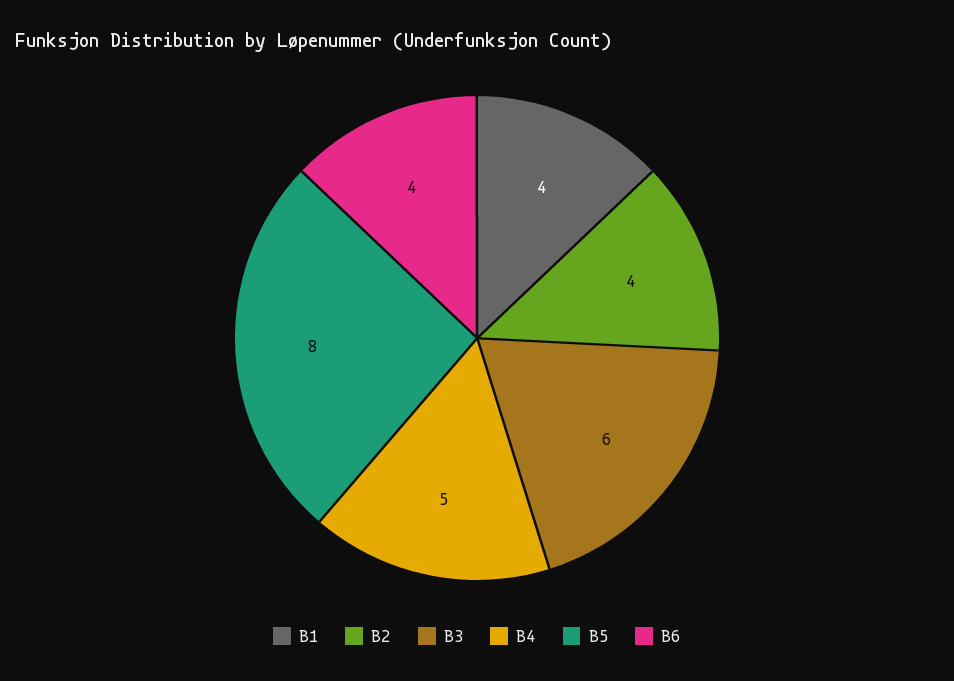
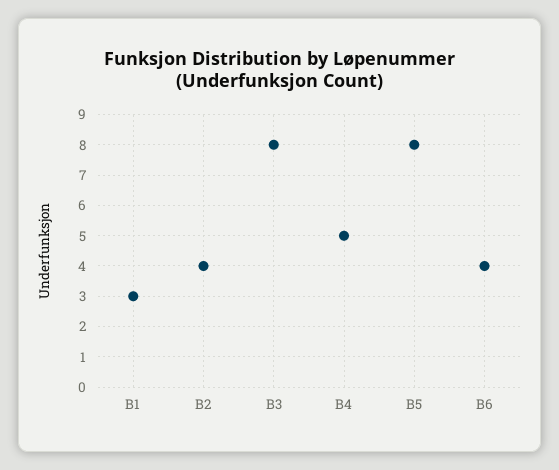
B1: 4 -> 3
B3: 6 -> 8

